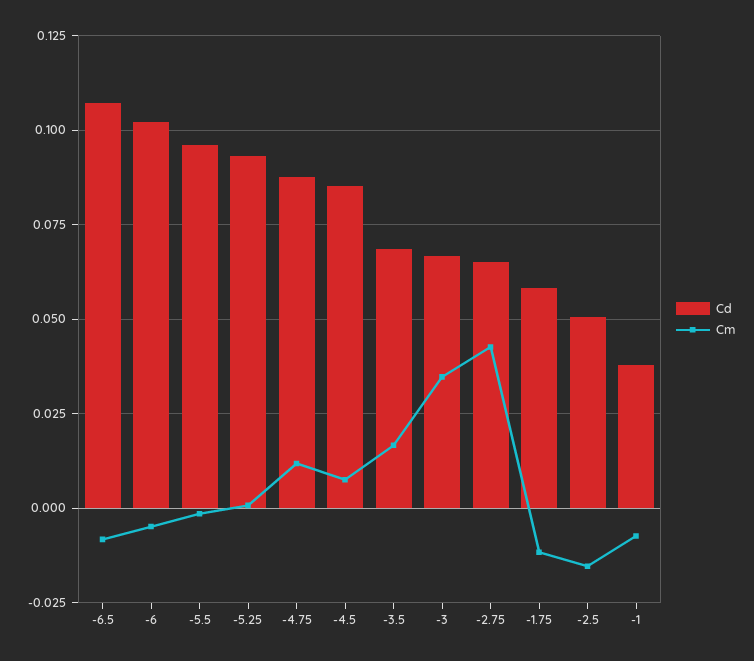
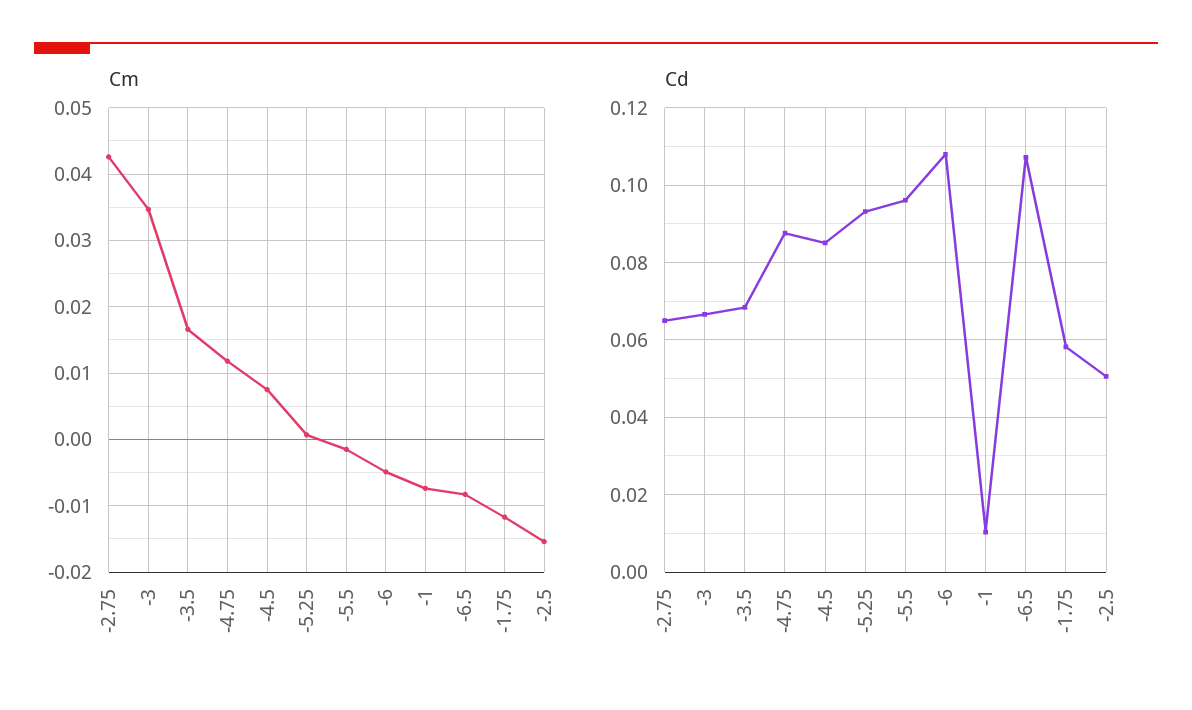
Cd, -6: 0.1025 -> 0.108
Cd, -1: 0.0375 -> 0.01

